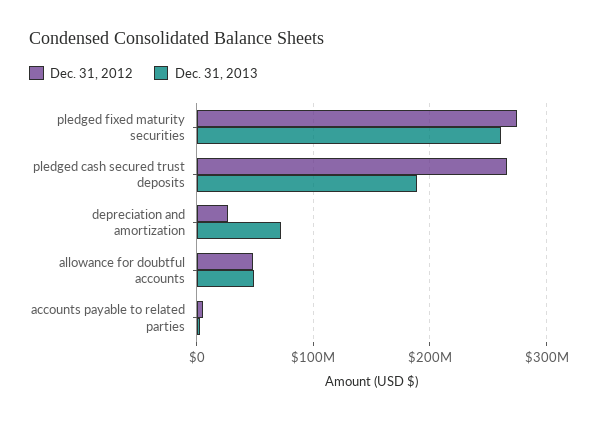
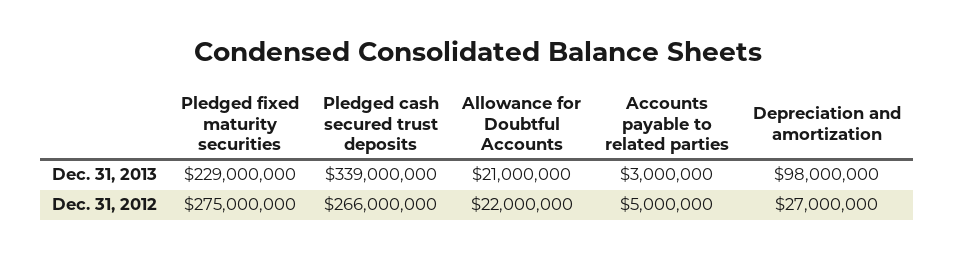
Dec. 31, 2013, pledged fixed maturity securities: 260000000 -> 229000000
Dec. 31, 2013, pledged cash secured trust deposits: 190000000 -> 339000000
Dec. 31, 2013, depreciation and amortization: 70000000 -> 98000000
Dec. 31, 2012, allowance for doubtful accounts: 50000000 -> 22000000
Dec. 31, 2013, allowance for doubtful accounts: 50000000 -> 21000000

